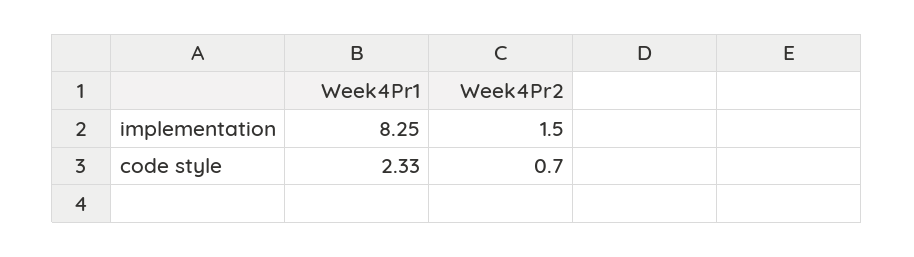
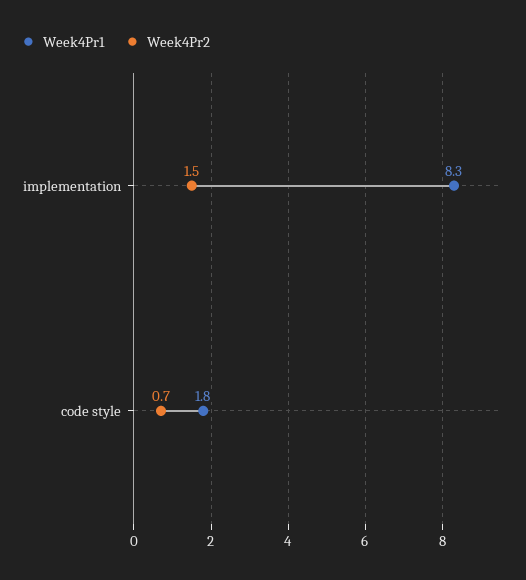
Week4Pr1, code style: 2.33 -> 1.8

